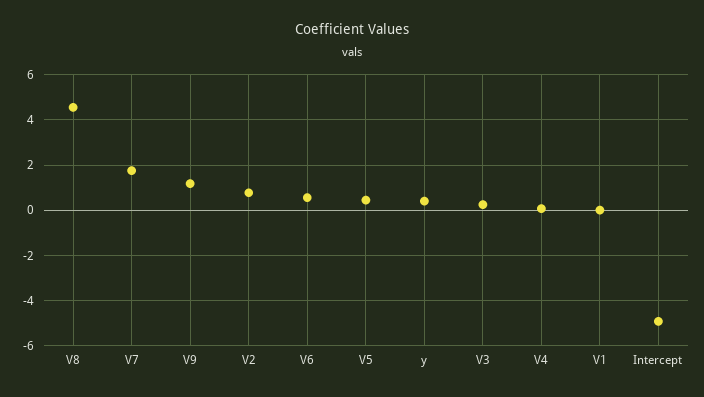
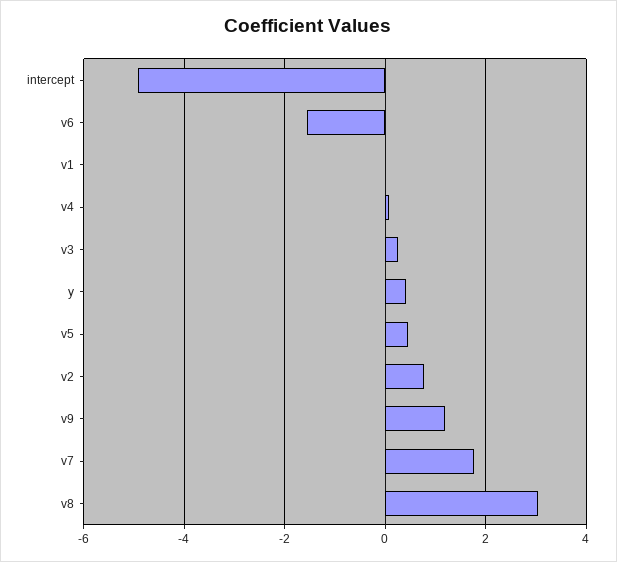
V8: 4.5 -> 3
V6: 0.5 -> -1.6

